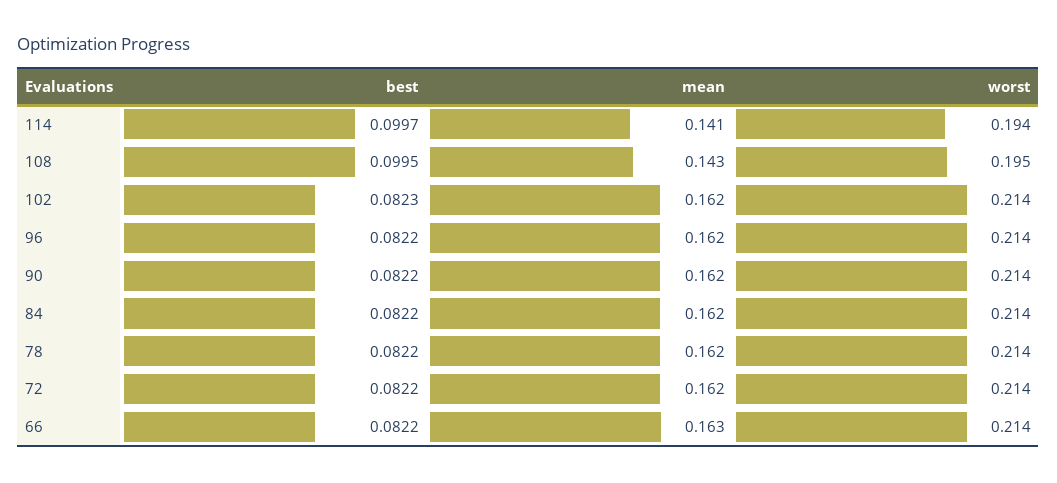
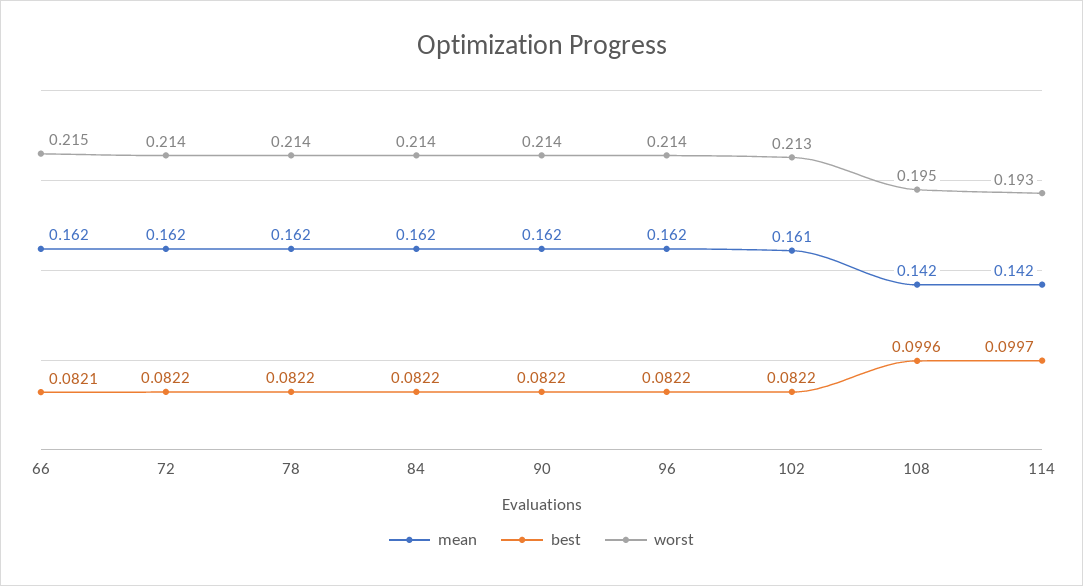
mean, 114: 0.141 -> 0.142
worst, 114: 0.194 -> 0.193
best, 108: 0.0995 -> 0.0996
mean, 108: 0.143 -> 0.142
best, 102: 0.0823 -> 0.0822
mean, 102: 0.162 -> 0.161
worst, 102: 0.214 -> 0.213
best, 66: 0.0822 -> 0.0821
mean, 66: 0.163 -> 0.162
worst, 66: 0.214 -> 0.215

